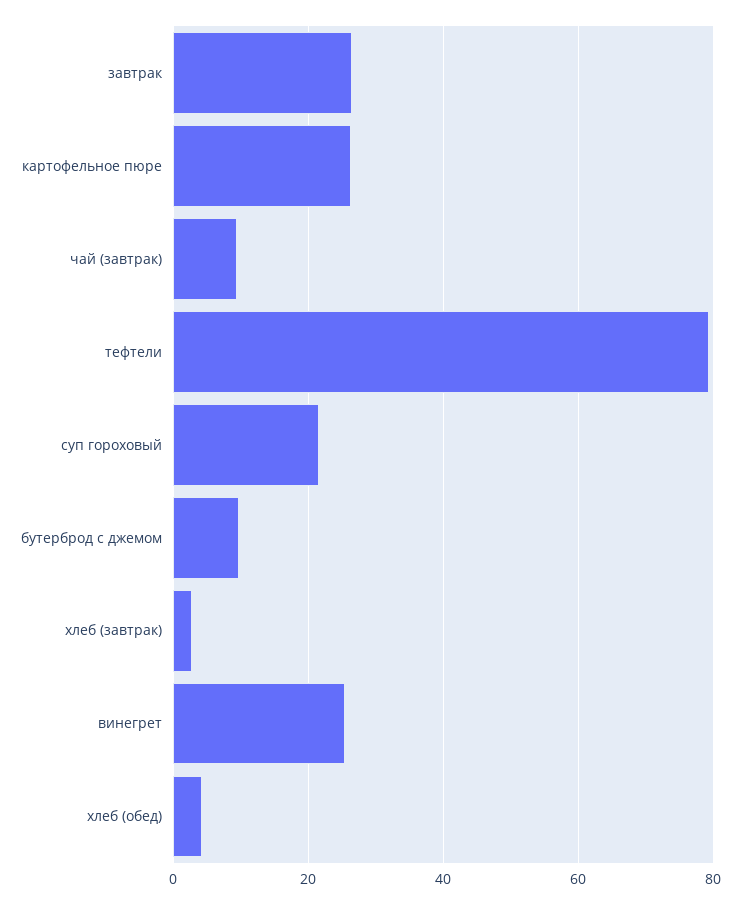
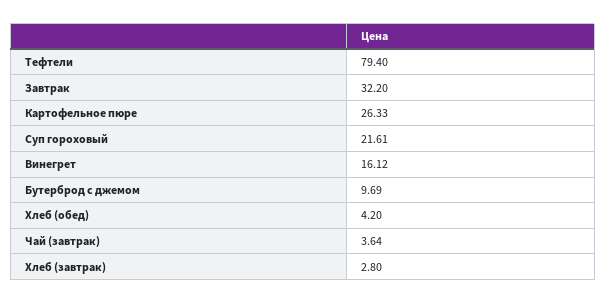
завтрак: 26 -> 32.2
чай (завтрак): 10 -> 3.64
винегрет: 26 -> 16.12

